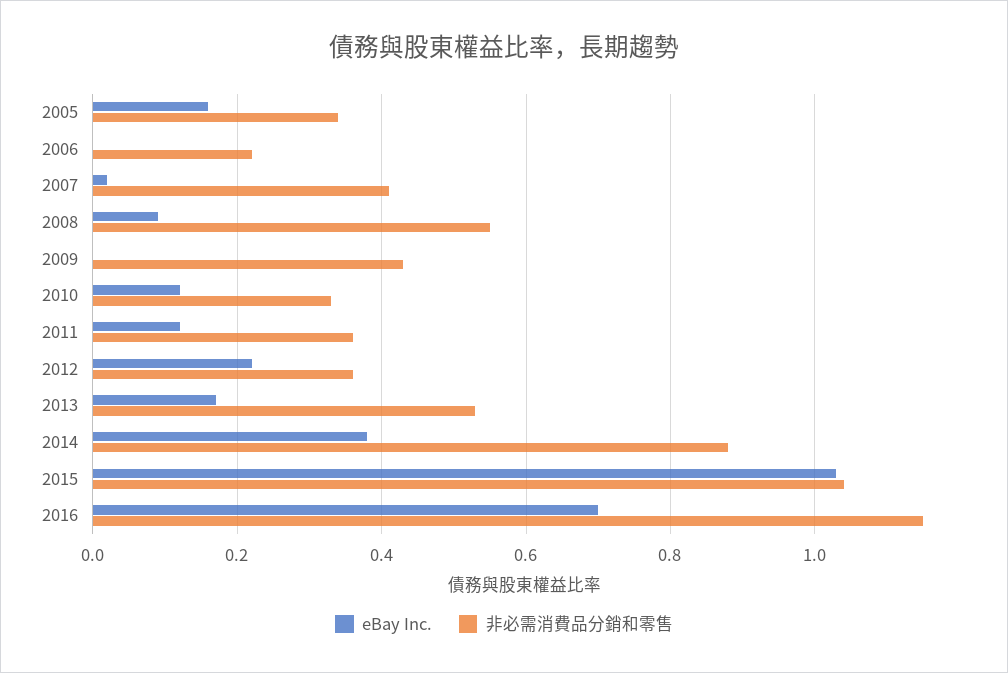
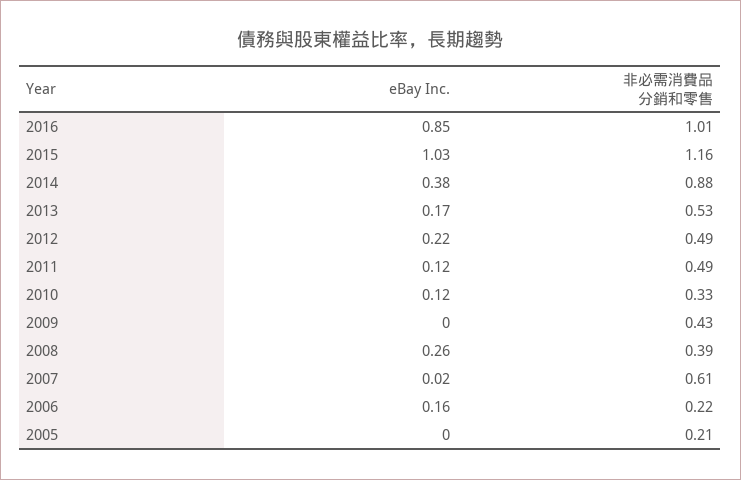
eBay Inc., 2005: 0.15 -> 0
非必需消費品分銷和零售, 2005: 0.35 -> 0.21
eBay Inc., 2006: 0 -> 0.16
非必需消費品分銷和零售, 2007: 0.4 -> 0.61
eBay Inc., 2008: 0.1 -> 0.26
非必需消費品分銷和零售, 2008: 0.55 -> 0.39
非必需消費品分銷和零售, 2011: 0.35 -> 0.49
非必需消費品分銷和零售, 2012: 0.35 -> 0.49
非必需消費品分銷和零售, 2015: 1.05 -> 1.16
eBay Inc., 2016: 0.7 -> 0.85
非必需消費品分銷和零售, 2016: 1.15 -> 1.01

